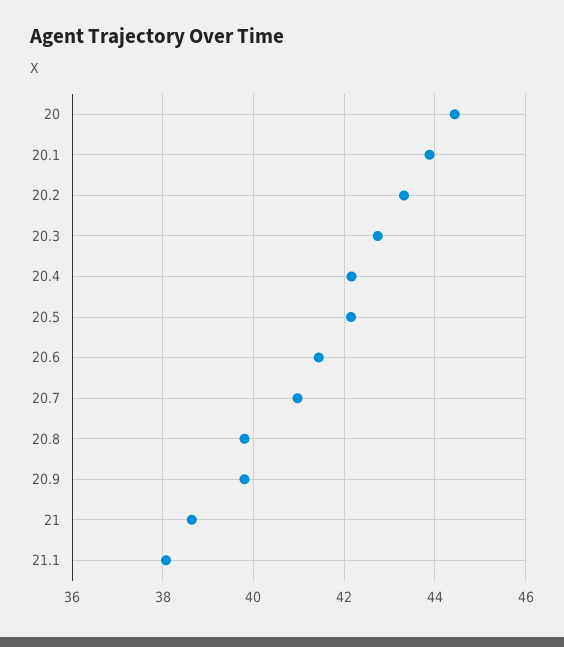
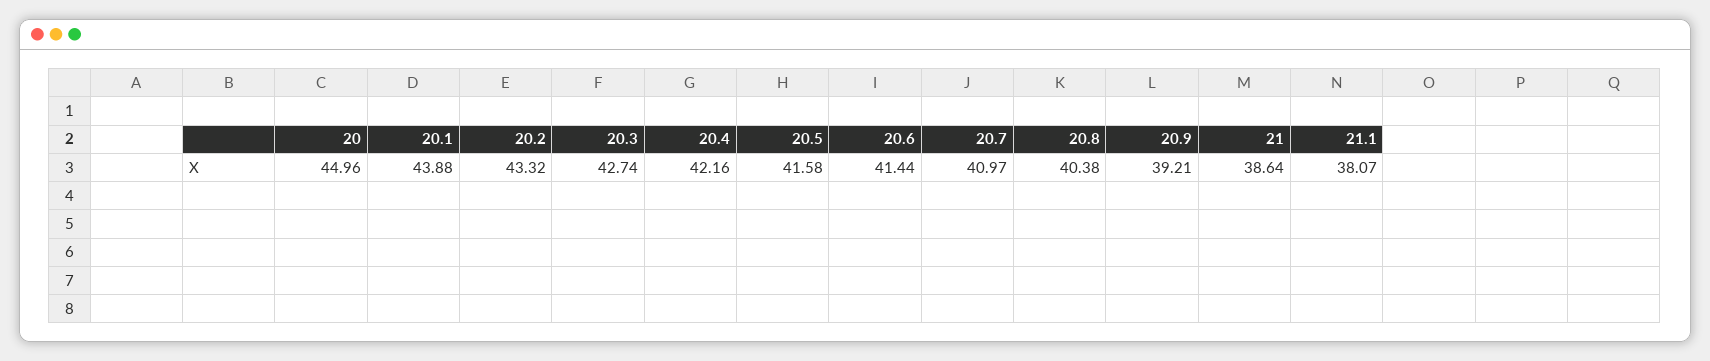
20: 44.4 -> 44.96
20.5: 42.2 -> 41.58
20.8: 39.8 -> 40.38
20.9: 39.8 -> 39.21

